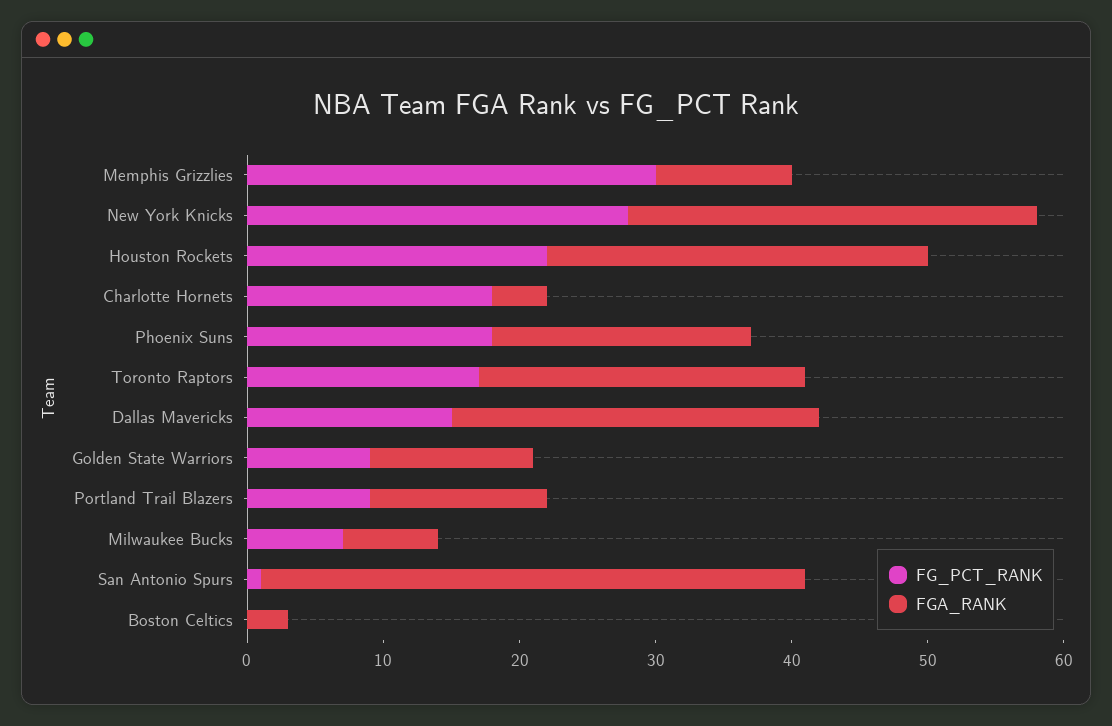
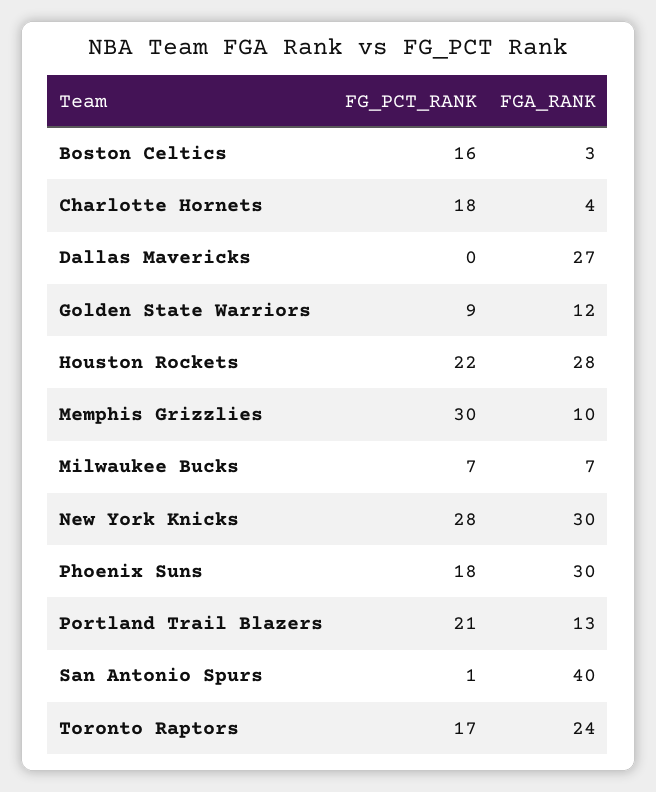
FGA_RANK, Phoenix Suns: 19 -> 30
FG_PCT_RANK, Dallas Mavericks: 15 -> 0
FG_PCT_RANK, Portland Trail Blazers: 9 -> 21
FG_PCT_RANK, Boston Celtics: 0 -> 16

